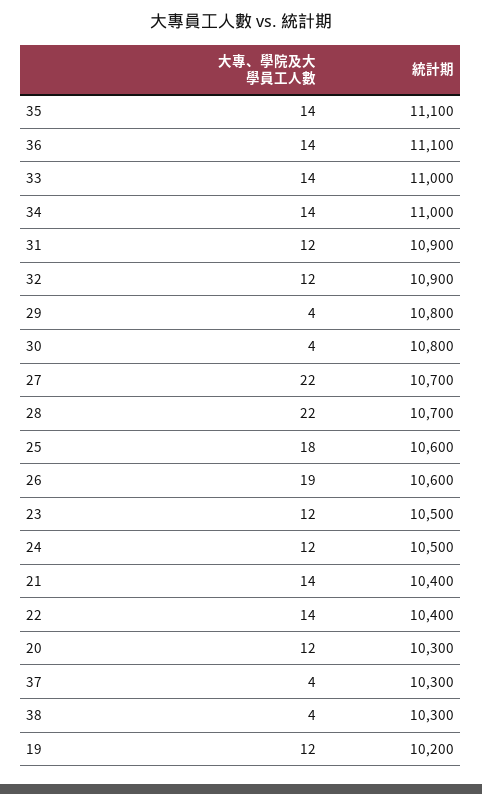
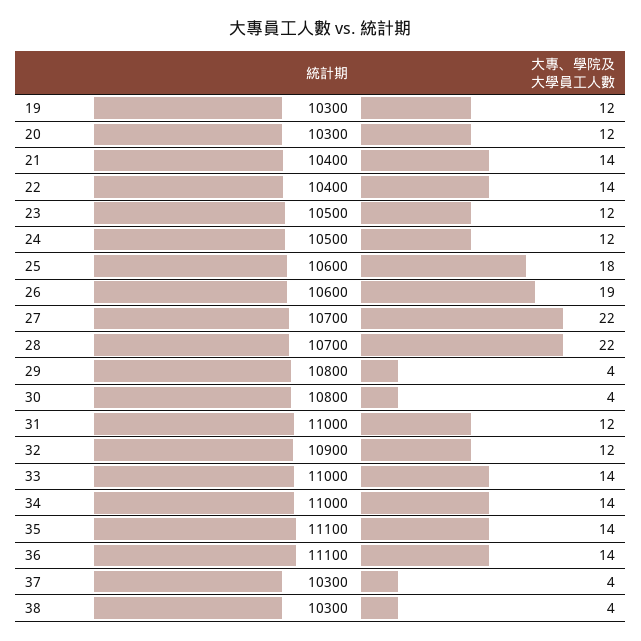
統計期, 31: 10900 -> 11000
統計期, 19: 10200 -> 10300

